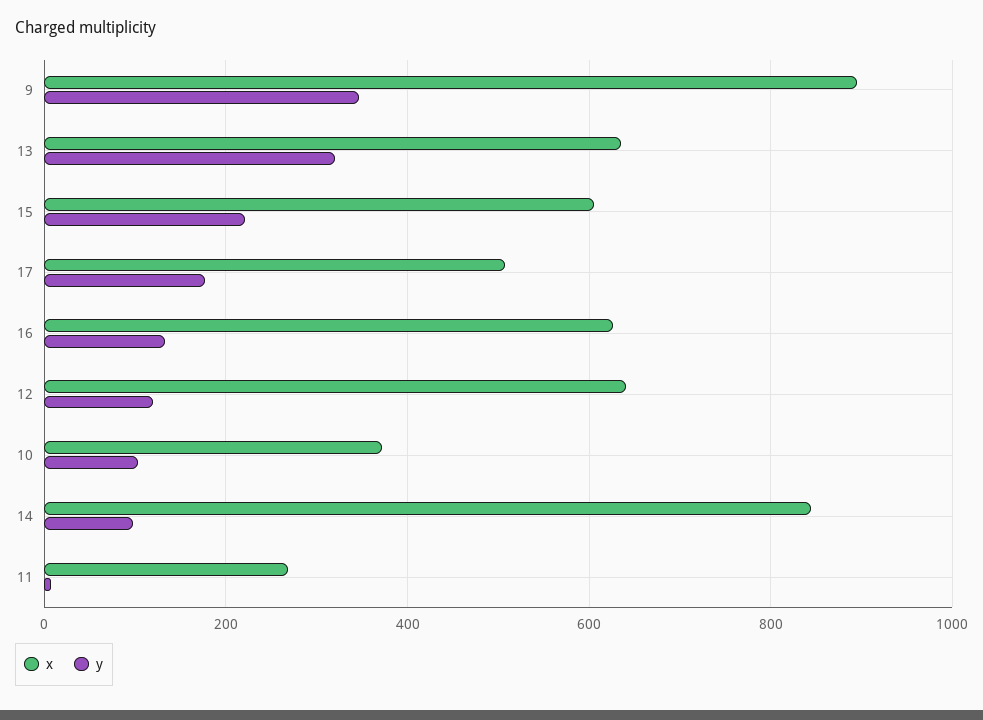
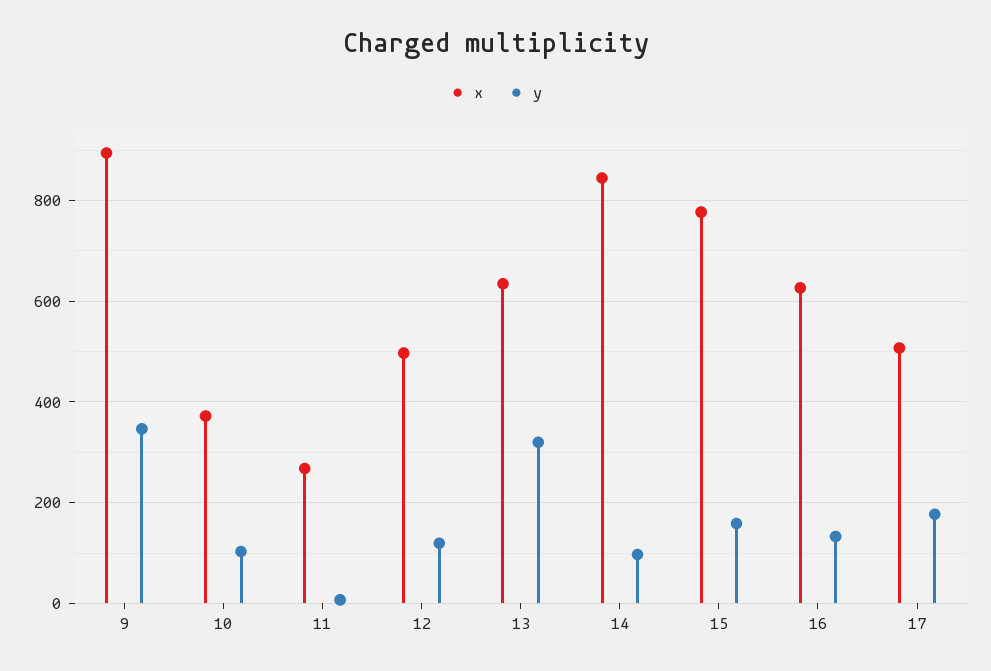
x, 15: 600 -> 780
y, 15: 220 -> 160
x, 12: 640 -> 500

